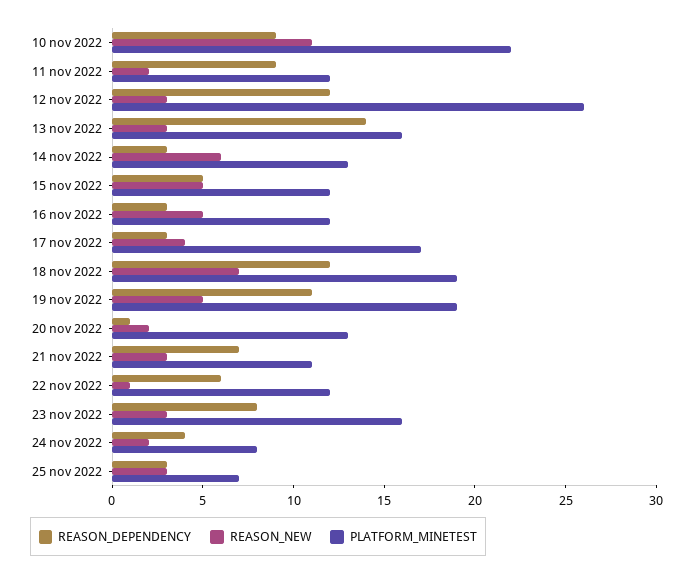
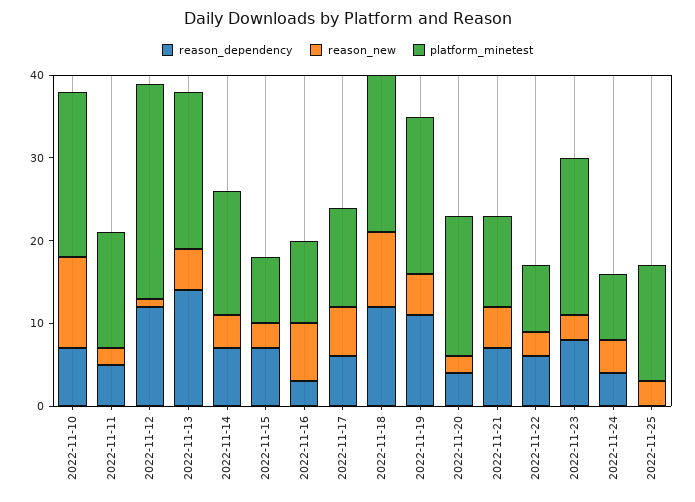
REASON_DEPENDENCY, 10 nov 2022: 9 -> 7
PLATFORM_MINETEST, 10 nov 2022: 22 -> 20
REASON_DEPENDENCY, 11 nov 2022: 9 -> 5
PLATFORM_MINETEST, 11 nov 2022: 12 -> 14
REASON_NEW, 12 nov 2022: 3 -> 1
REASON_NEW, 13 nov 2022: 3 -> 5
PLATFORM_MINETEST, 13 nov 2022: 16 -> 19
REASON_DEPENDENCY, 14 nov 2022: 3 -> 7
REASON_NEW, 14 nov 2022: 6 -> 4
PLATFORM_MINETEST, 14 nov 2022: 13 -> 15
REASON_DEPENDENCY, 15 nov 2022: 5 -> 7
REASON_NEW, 15 nov 2022: 5 -> 3
PLATFORM_MINETEST, 15 nov 2022: 12 -> 8
REASON_NEW, 16 nov 2022: 5 -> 7
PLATFORM_MINETEST, 16 nov 2022: 12 -> 10
REASON_DEPENDENCY, 17 nov 2022: 3 -> 6
REASON_NEW, 17 nov 2022: 4 -> 6
PLATFORM_MINETEST, 17 nov 2022: 17 -> 12
REASON_NEW, 18 nov 2022: 7 -> 9
REASON_DEPENDENCY, 20 nov 2022: 1 -> 4
PLATFORM_MINETEST, 20 nov 2022: 13 -> 17
REASON_NEW, 21 nov 2022: 3 -> 5
REASON_NEW, 22 nov 2022: 1 -> 3
PLATFORM_MINETEST, 22 nov 2022: 12 -> 8
PLATFORM_MINETEST, 23 nov 2022: 16 -> 19
REASON_NEW, 24 nov 2022: 2 -> 4
REASON_DEPENDENCY, 25 nov 2022: 3 -> 0
PLATFORM_MINETEST, 25 nov 2022: 7 -> 14

